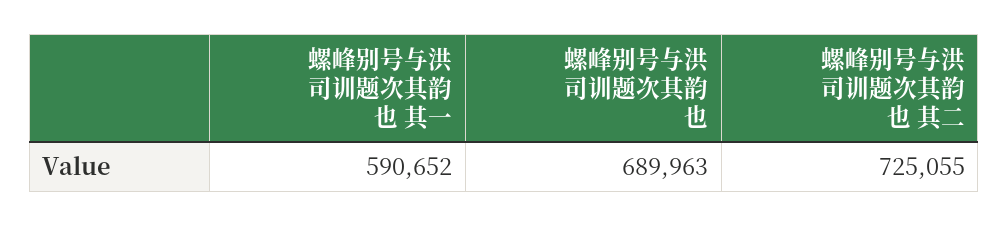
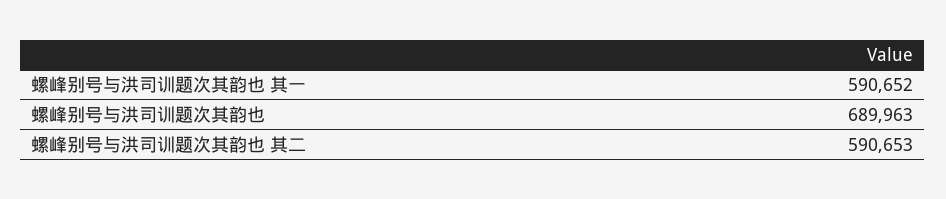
螺峰别号与洪司训题次其韵也 其二: 725055 -> 590653

